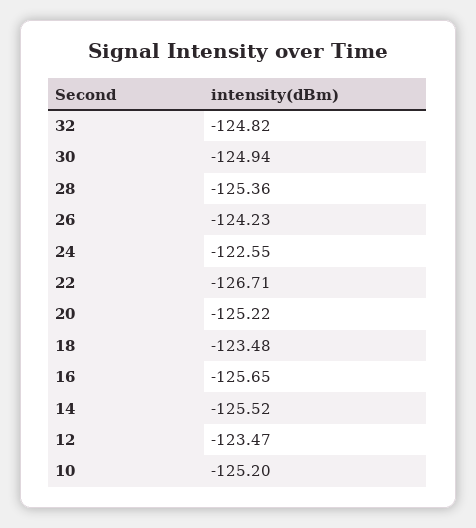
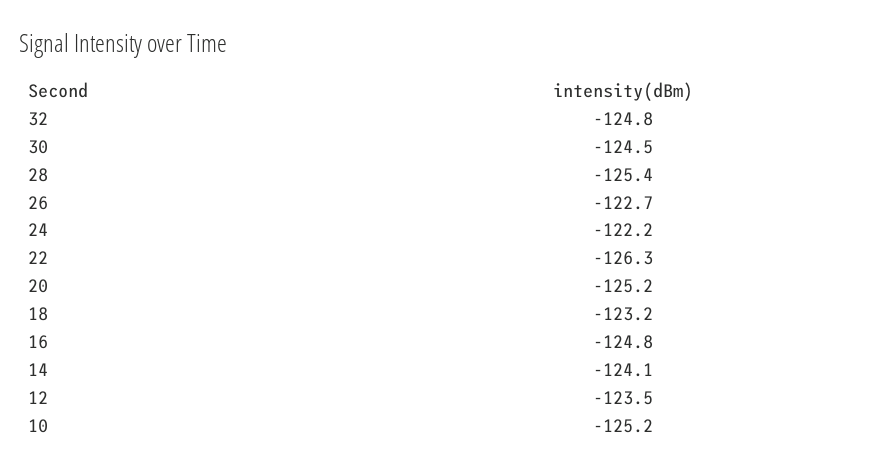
30: -124.94 -> -124.5
26: -124.23 -> -122.7
24: -122.55 -> -122.2
22: -126.71 -> -126.3
18: -123.48 -> -123.2
16: -125.65 -> -124.8
14: -125.52 -> -124.1

